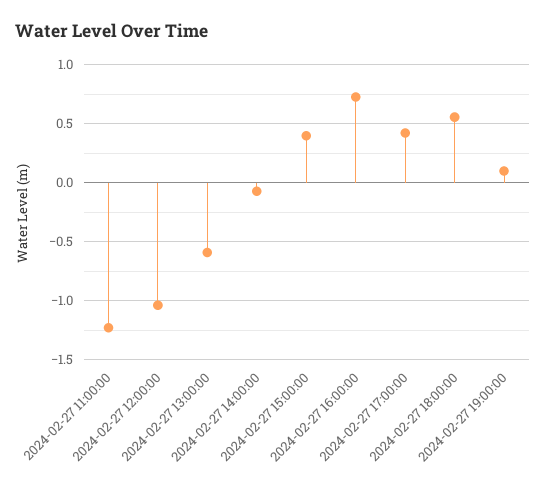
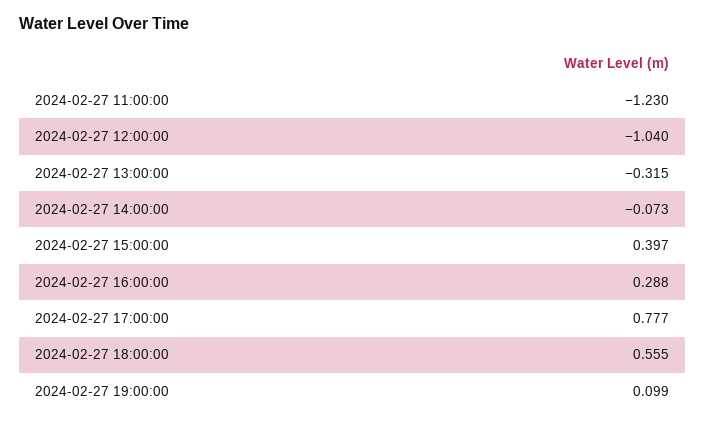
2024-02-27 13:00:00: -0.6 -> -0.315
2024-02-27 16:00:00: 0.7 -> 0.288
2024-02-27 17:00:00: 0.4 -> 0.777

